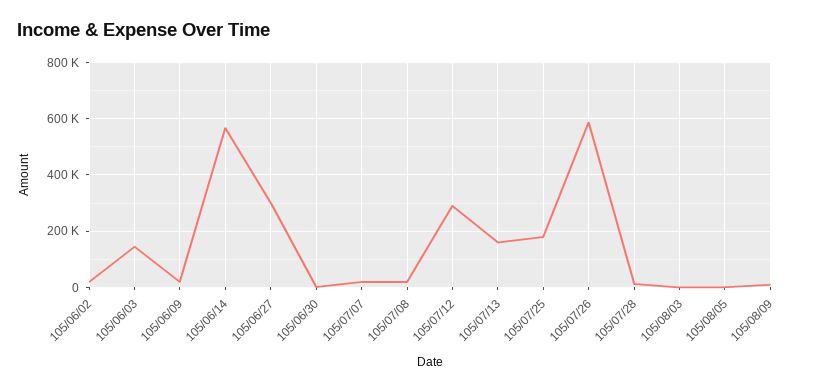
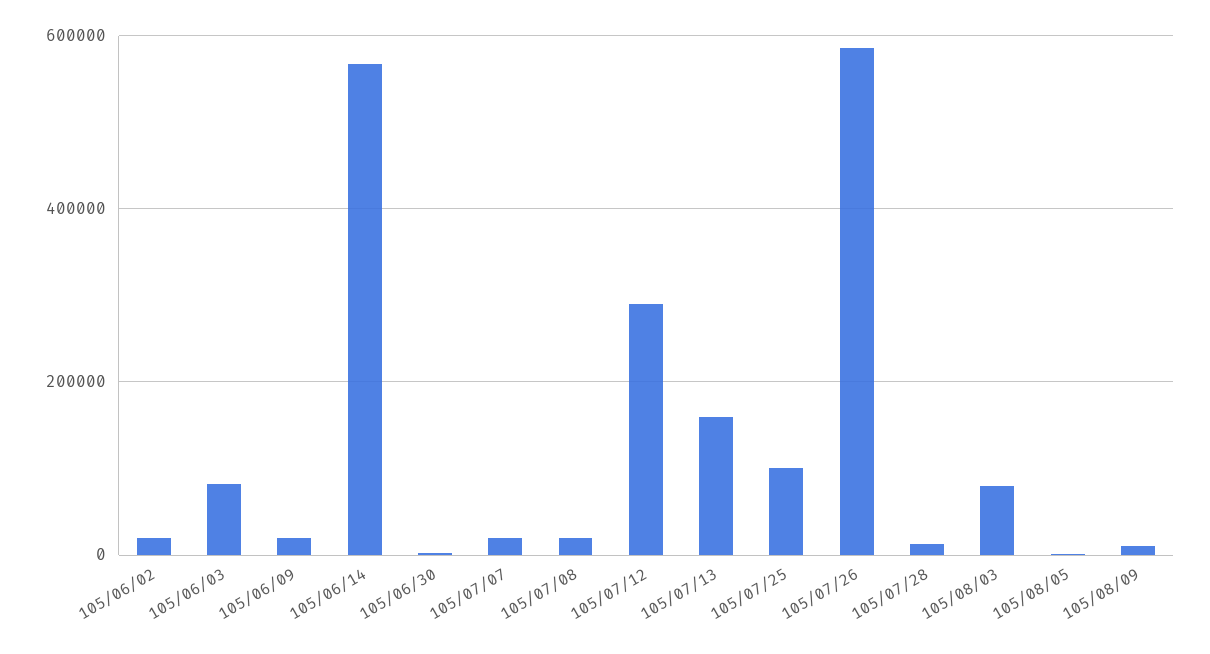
105/06/03: 150000 -> 80000
105/06/27: 300000 -> none
105/07/25: 175000 -> 100000
105/08/03: 0 -> 80000

